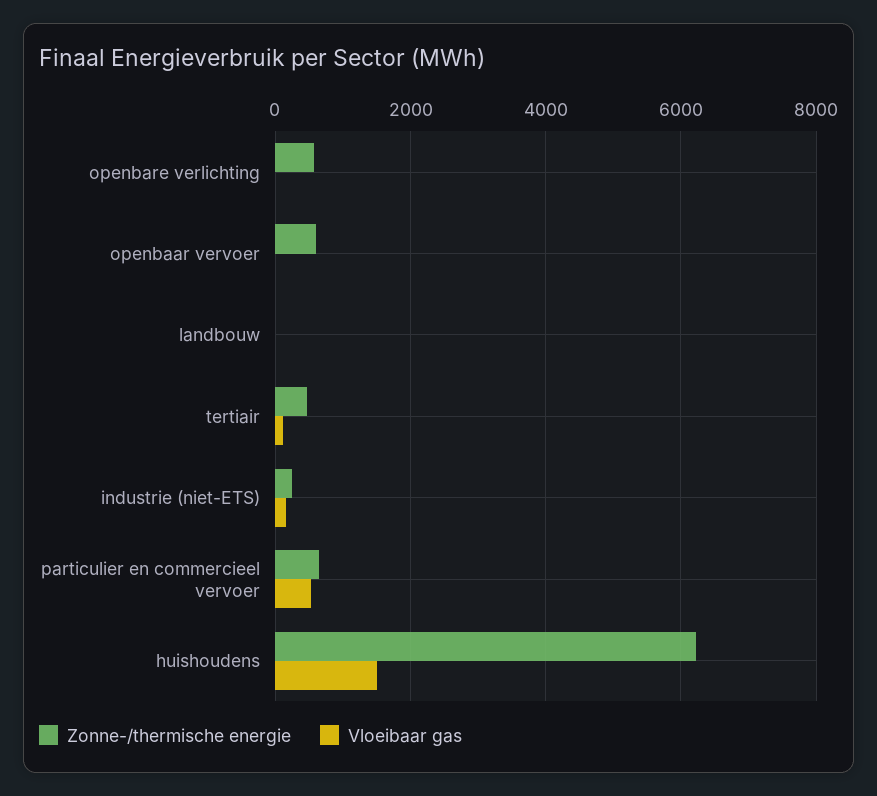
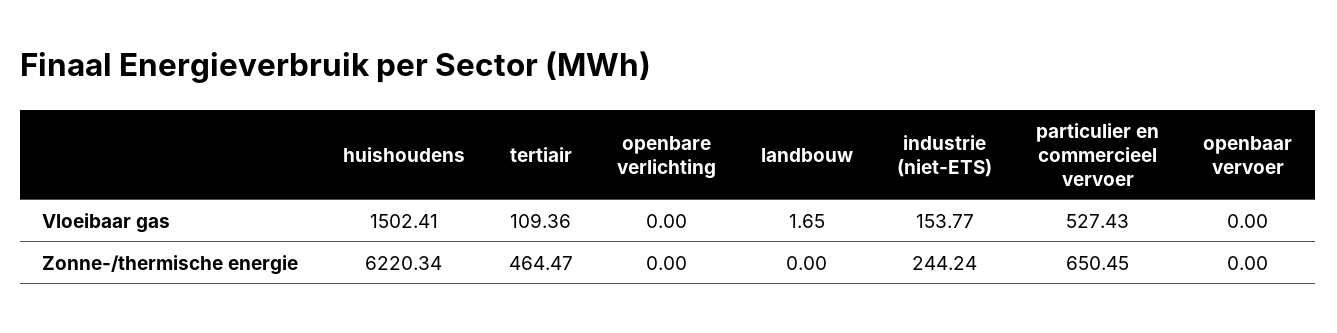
Zonne-/thermische energie, openbare verlichting: 600 -> 0
Zonne-/thermische energie, openbaar vervoer: 600 -> 0

